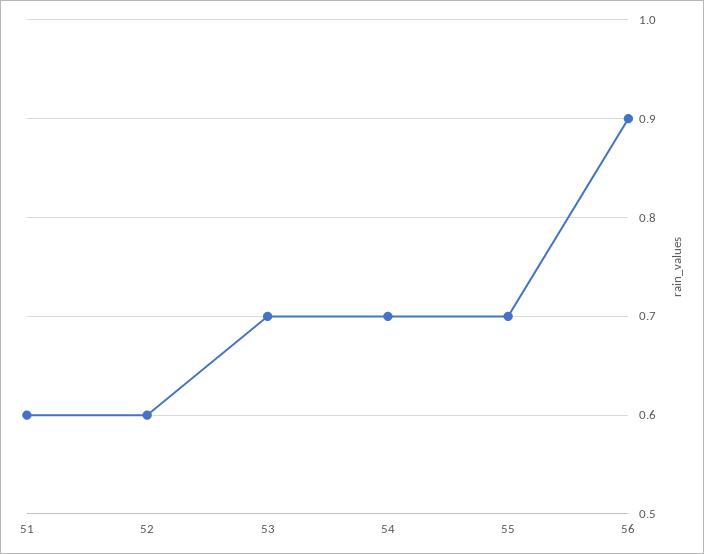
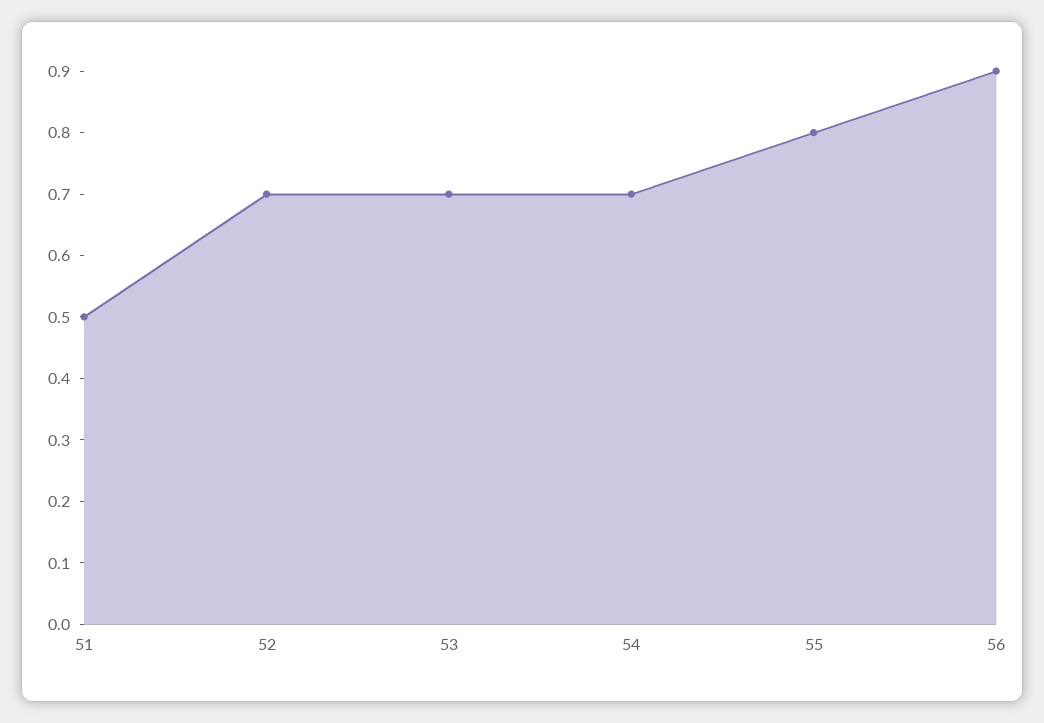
51: 0.6 -> 0.5
52: 0.6 -> 0.7
55: 0.7 -> 0.8

